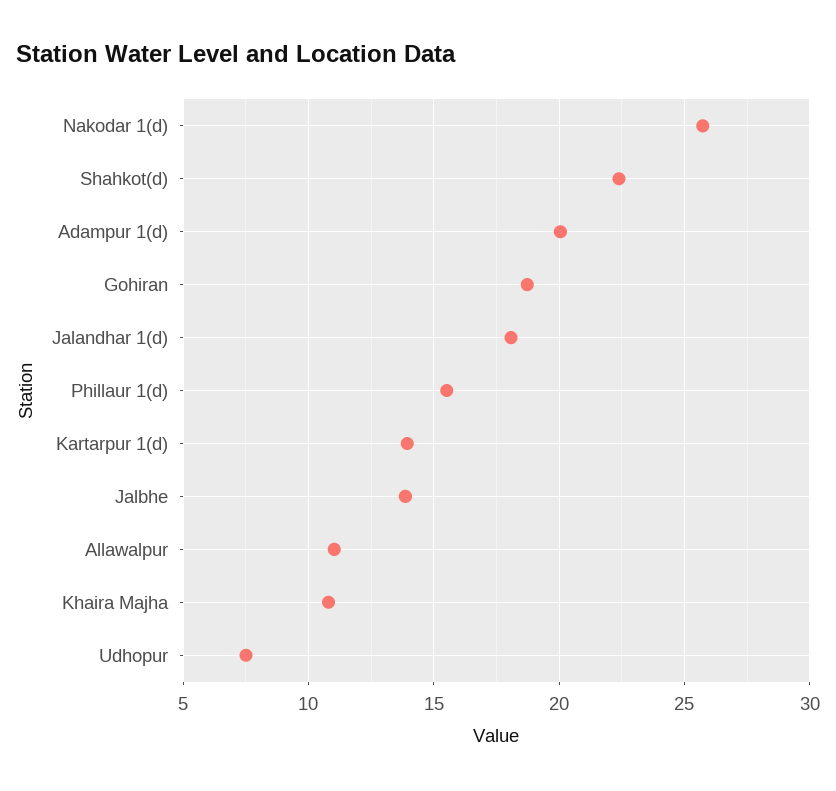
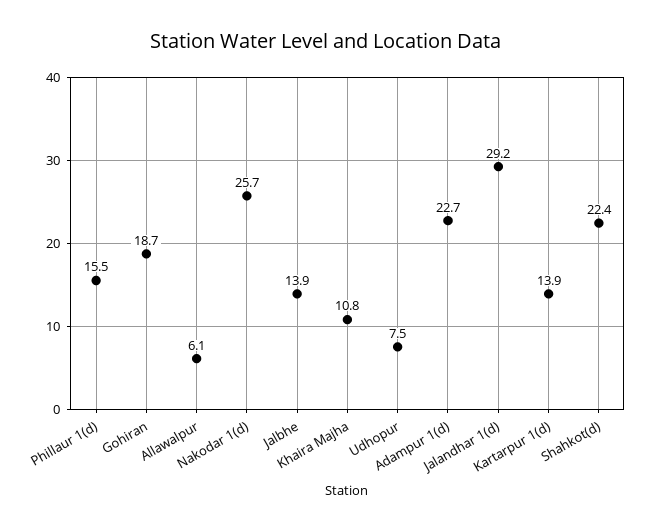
Adampur 1(d): 20 -> 22.7
Jalandhar 1(d): 18 -> 29.2
Allawalpur: 11 -> 6.1

